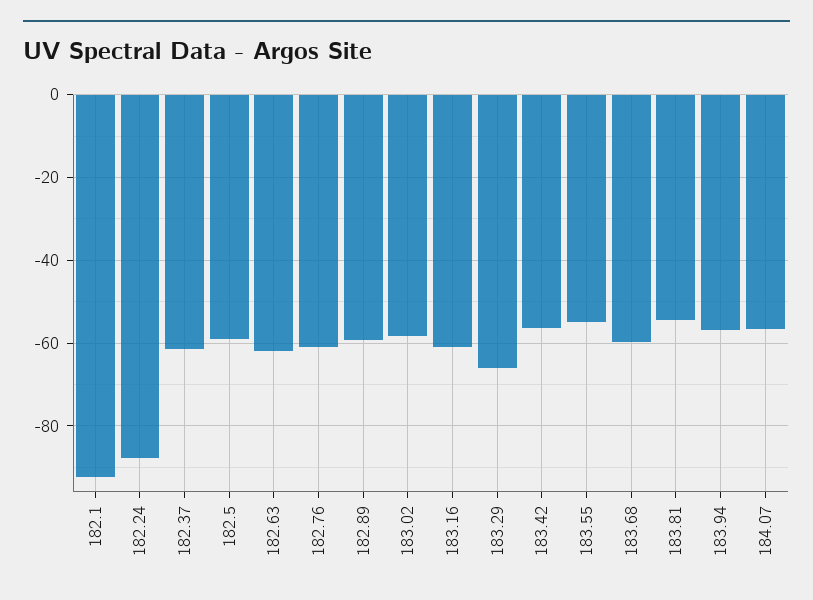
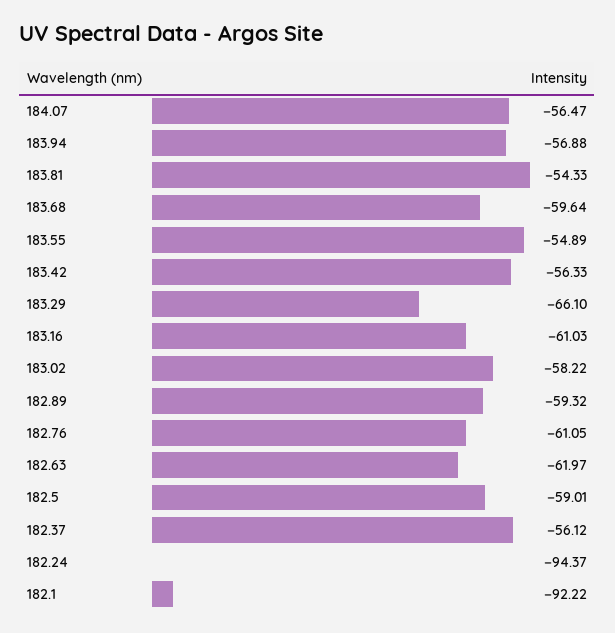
182.24: -88 -> -94.37
182.37: -62 -> -56.12

